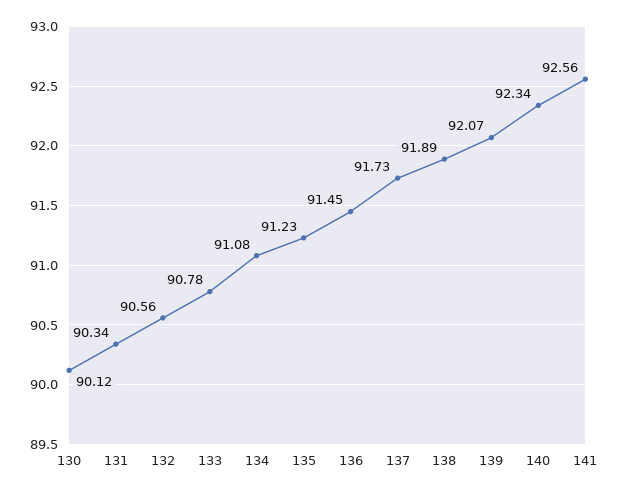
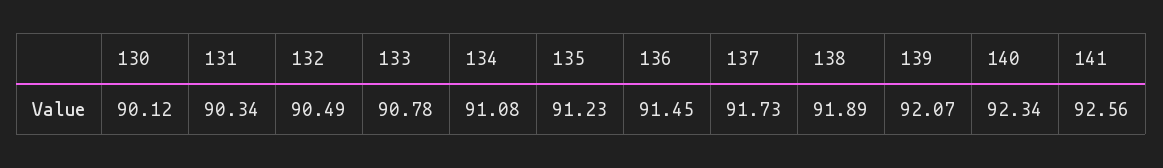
132: 90.56 -> 90.49

